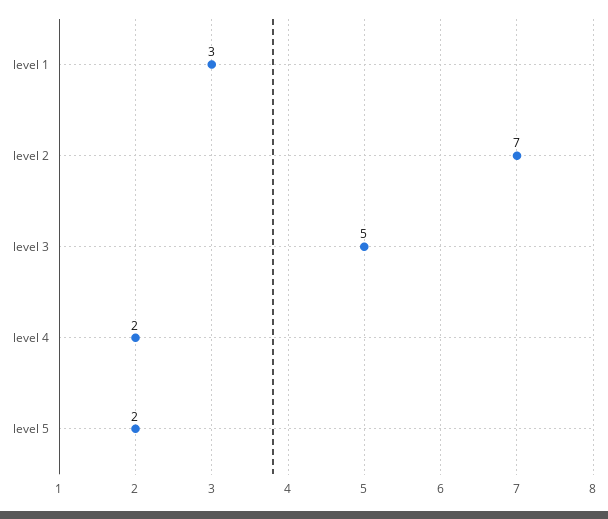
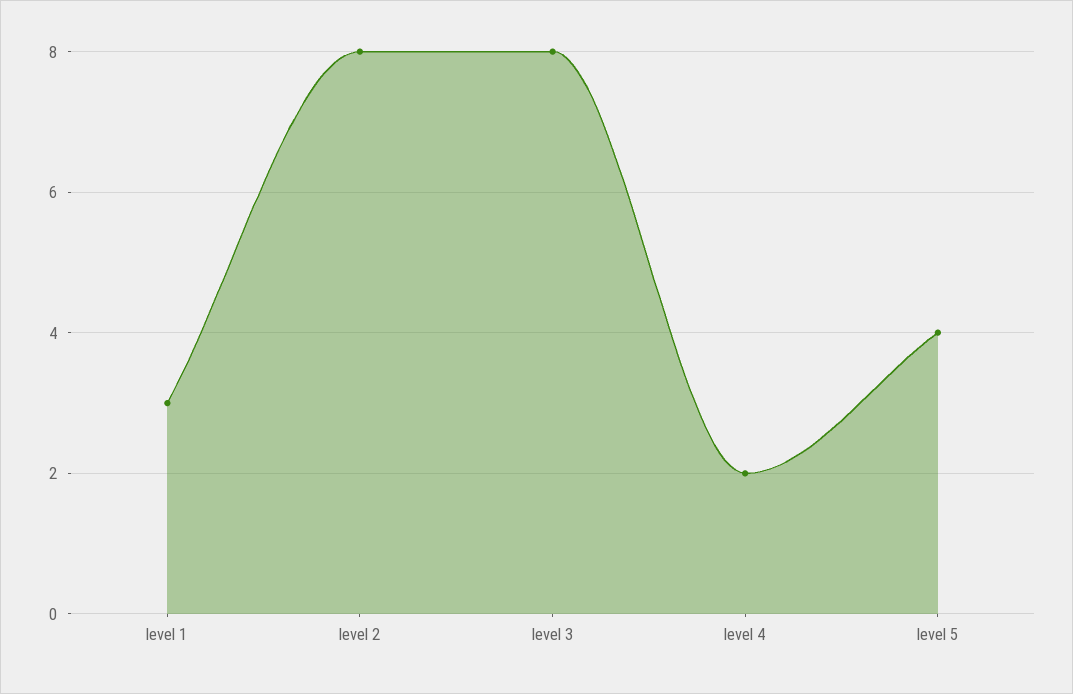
level 2: 7 -> 8
level 3: 5 -> 8
level 5: 2 -> 4

